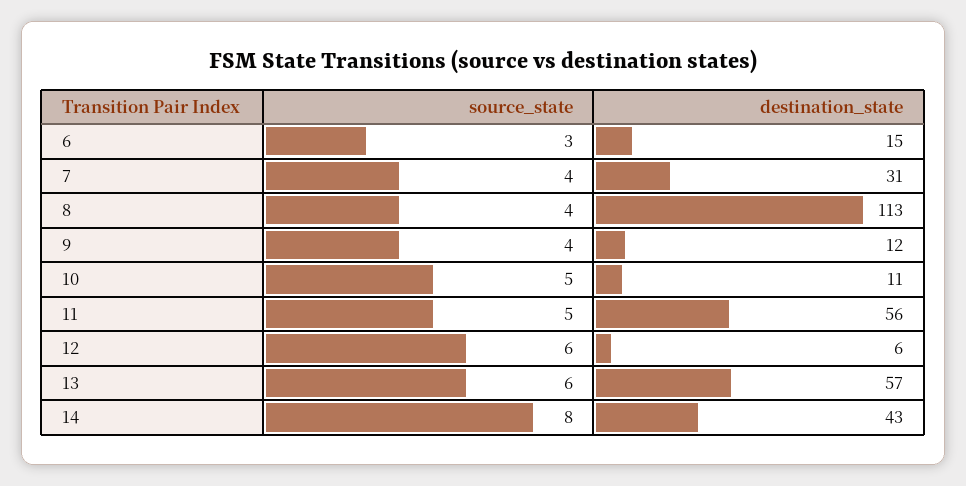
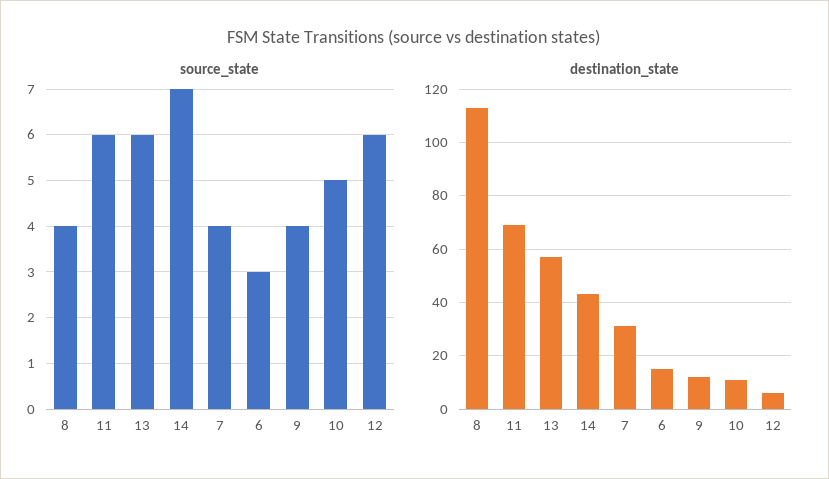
source_state, 11: 5 -> 6
destination_state, 11: 56 -> 70
source_state, 14: 8 -> 7

